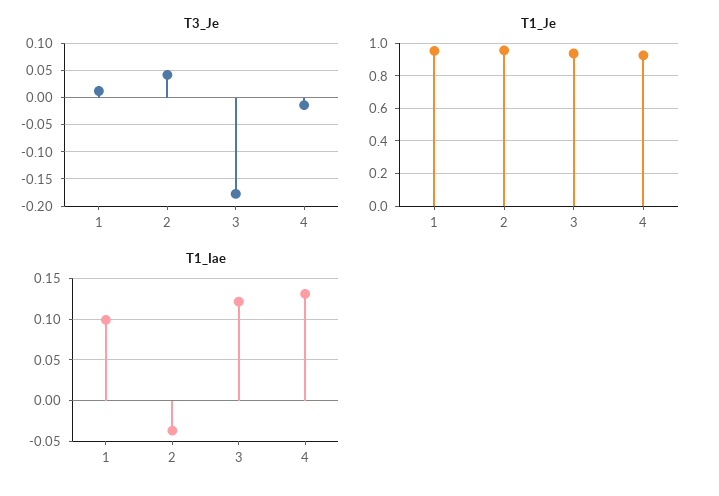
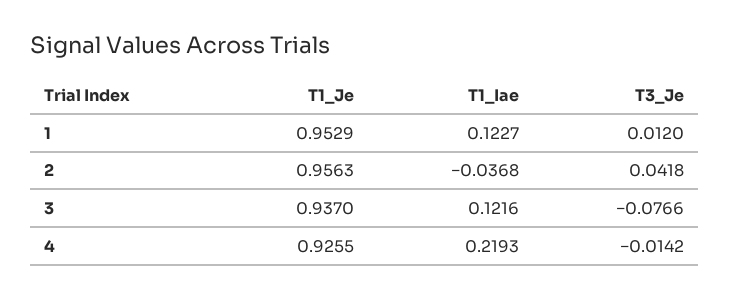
T3_Je, 3: -0.175 -> -0.0766
T1_Iae, 1: 0.1 -> 0.1227
T1_Iae, 4: 0.13 -> 0.2193

